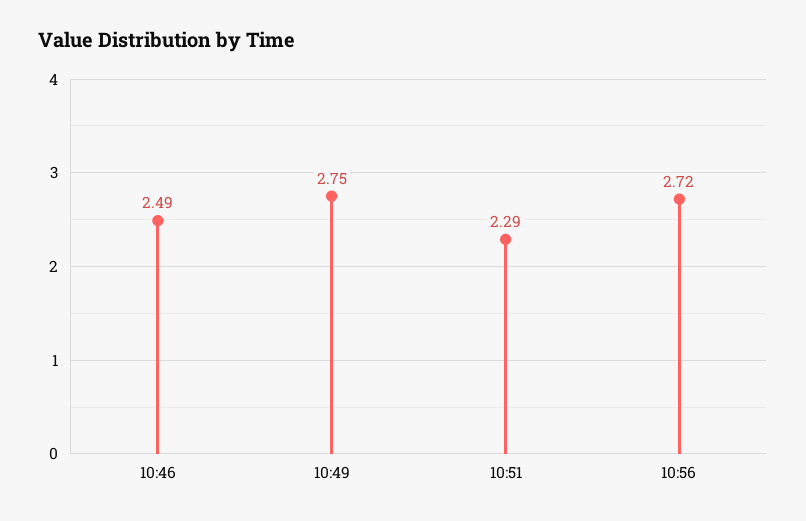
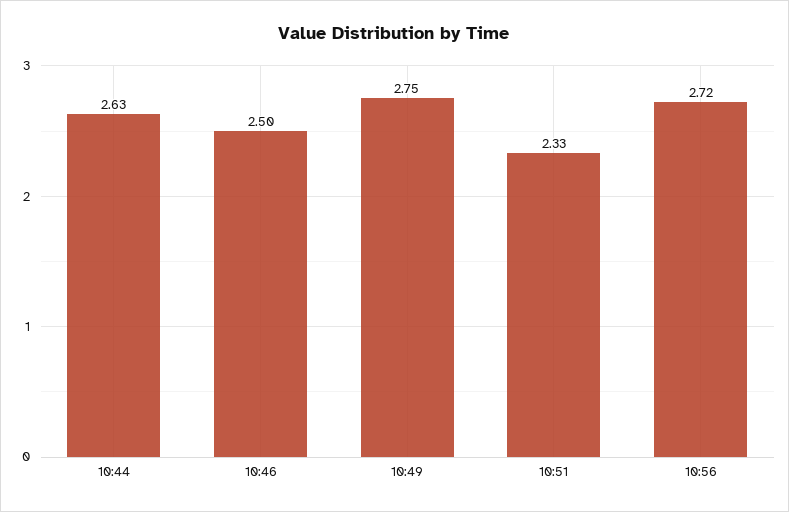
10:46: 2.49 -> 2.5
10:51: 2.29 -> 2.33
10:44: none -> 2.63

